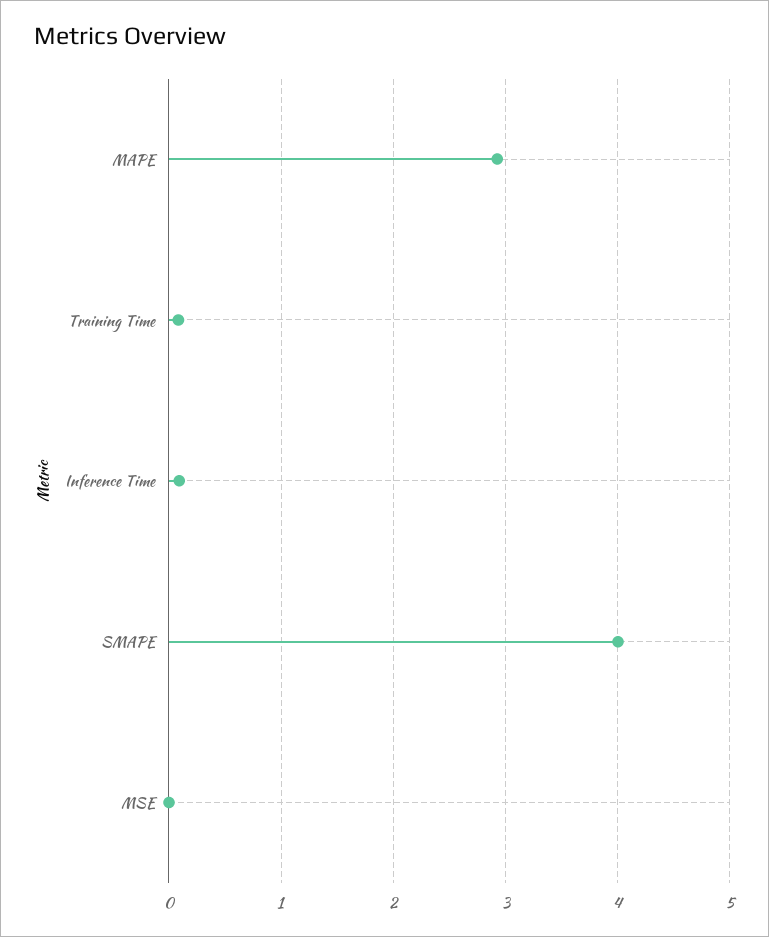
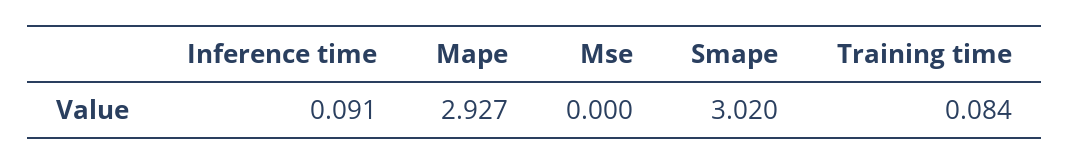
SMAPE: 4 -> 3.02

